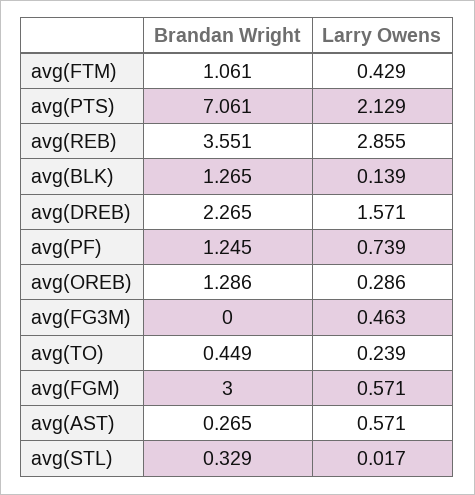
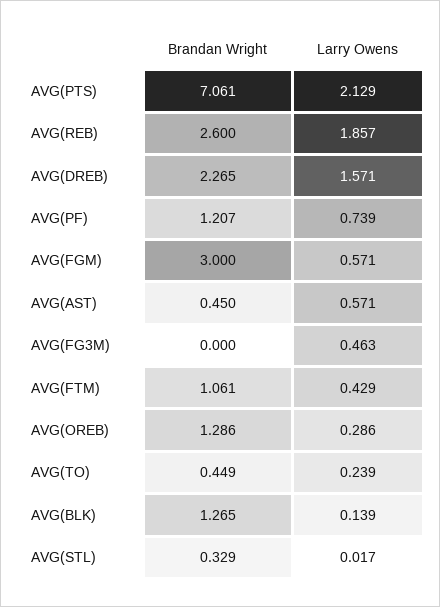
Brandan Wright, avg(REB): 3.551 -> 2.6
Larry Owens, avg(REB): 2.855 -> 1.857
Brandan Wright, avg(PF): 1.245 -> 1.207
Brandan Wright, avg(AST): 0.265 -> 0.45

